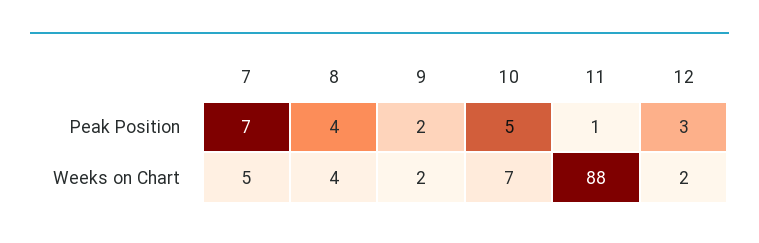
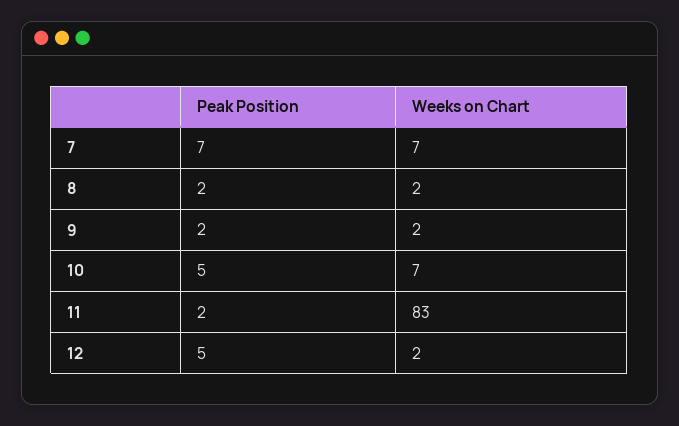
8, Peak Position: 4 -> 2
11, Peak Position: 1 -> 2
12, Peak Position: 3 -> 5
7, Weeks on Chart: 5 -> 7
8, Weeks on Chart: 4 -> 2
11, Weeks on Chart: 88 -> 83

